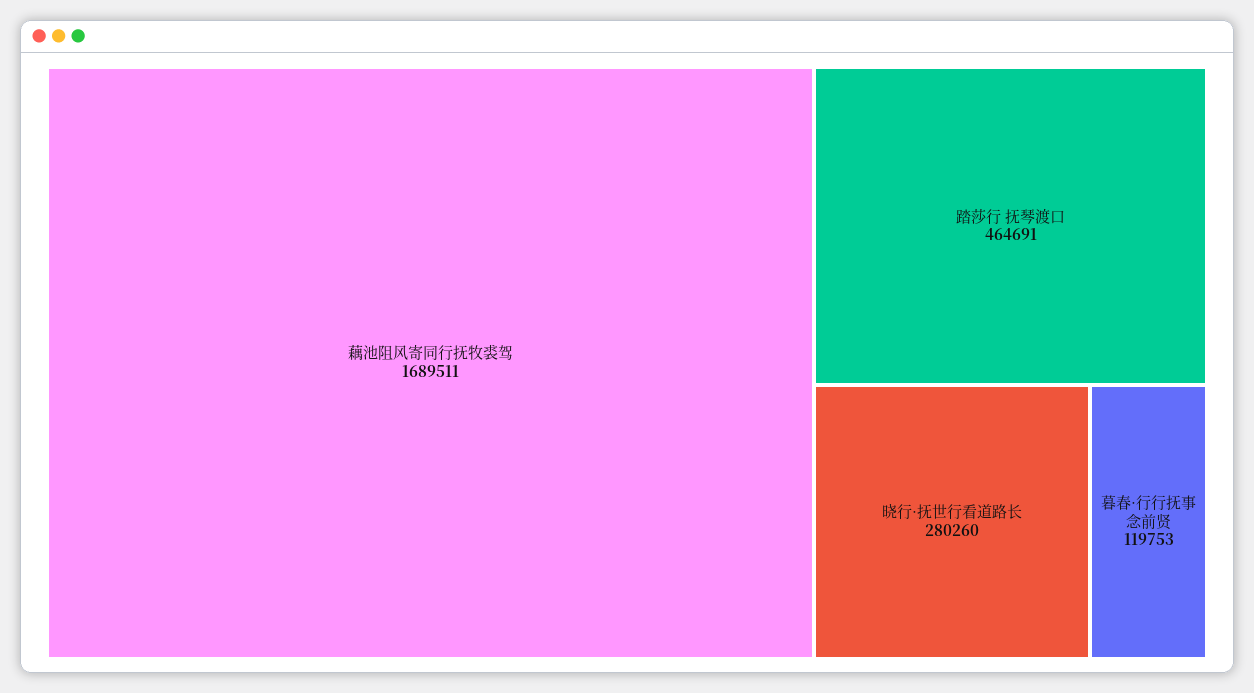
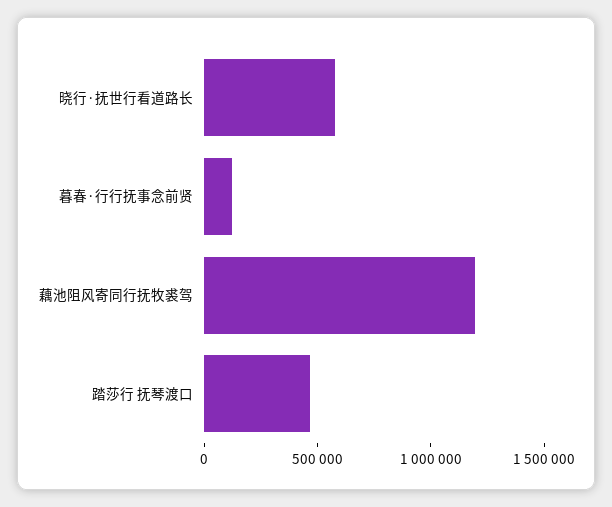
藕池阻风寄同行抚牧裘驾: 1689511 -> 1200000
晓行·抚世行看道路长: 280260 -> 600000

